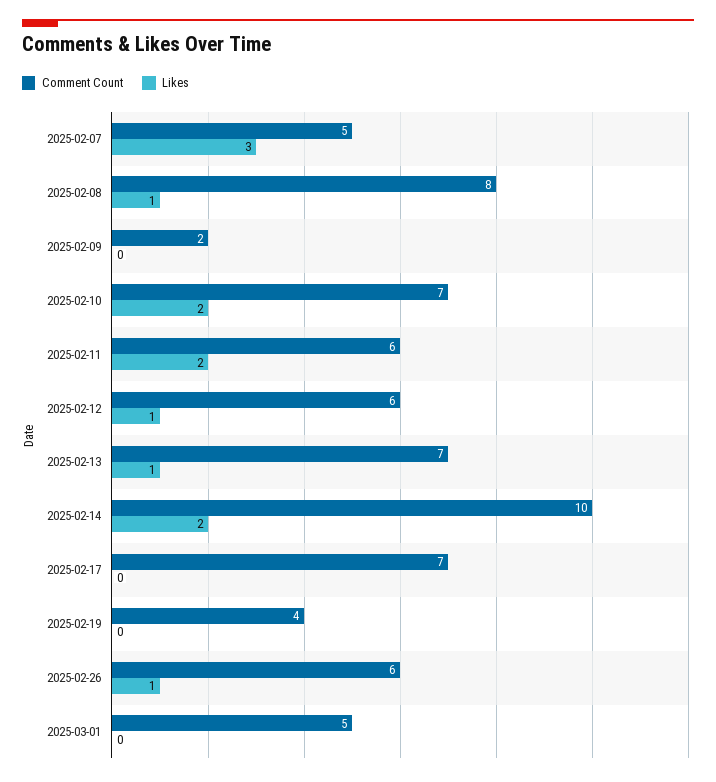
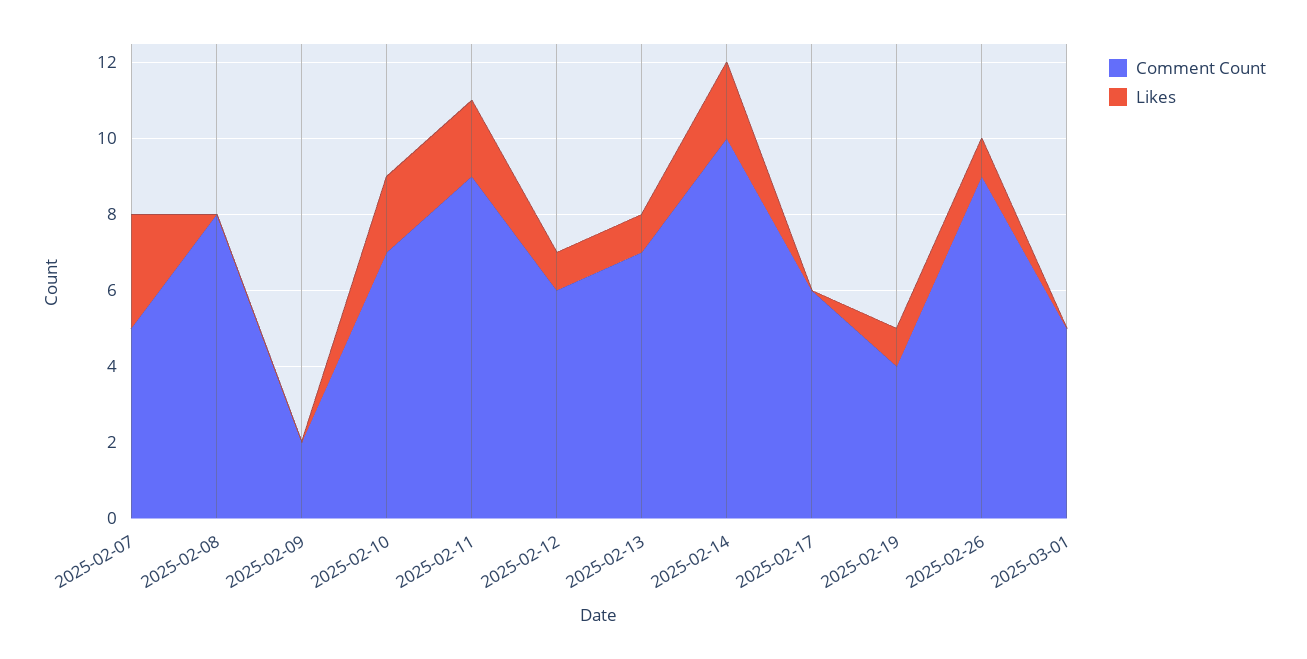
Likes, 2025-02-08: 1 -> 0
Comment Count, 2025-02-11: 6 -> 9
Comment Count, 2025-02-17: 7 -> 6
Likes, 2025-02-19: 0 -> 1
Comment Count, 2025-02-26: 6 -> 9

